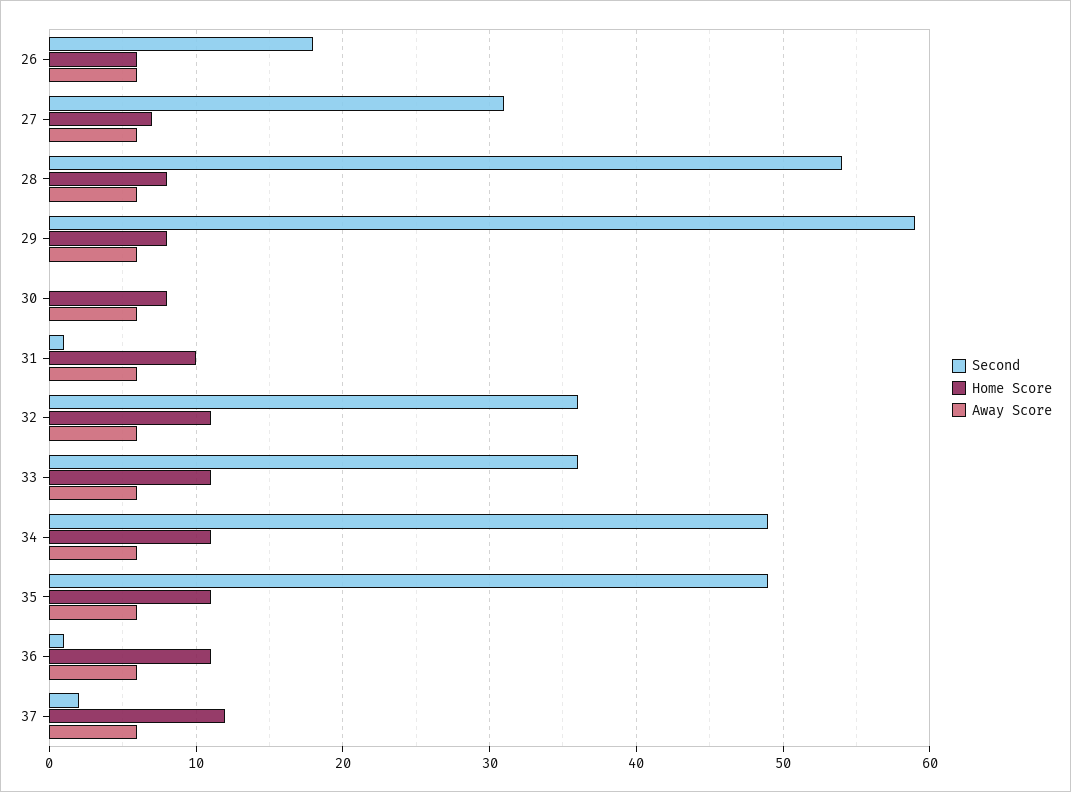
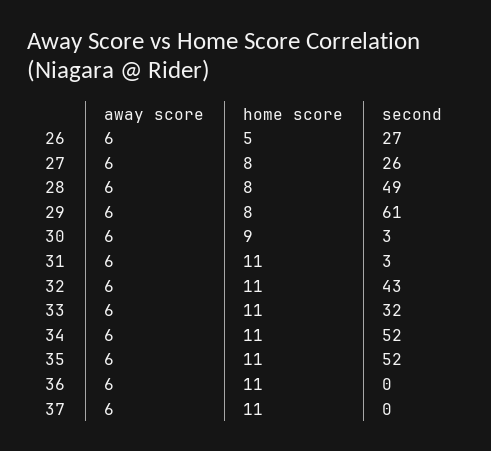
Second, 26: 18 -> 27
Home Score, 26: 6 -> 5
Second, 27: 31 -> 26
Home Score, 27: 7 -> 8
Second, 28: 54 -> 49
Second, 29: 59 -> 61
Second, 30: 0 -> 3
Home Score, 30: 8 -> 9
Second, 31: 1 -> 3
Home Score, 31: 10 -> 11
Second, 32: 36 -> 43
Second, 33: 36 -> 32
Second, 34: 49 -> 52
Second, 35: 49 -> 52
Second, 36: 1 -> 0
Second, 37: 2 -> 0
Home Score, 37: 12 -> 11

